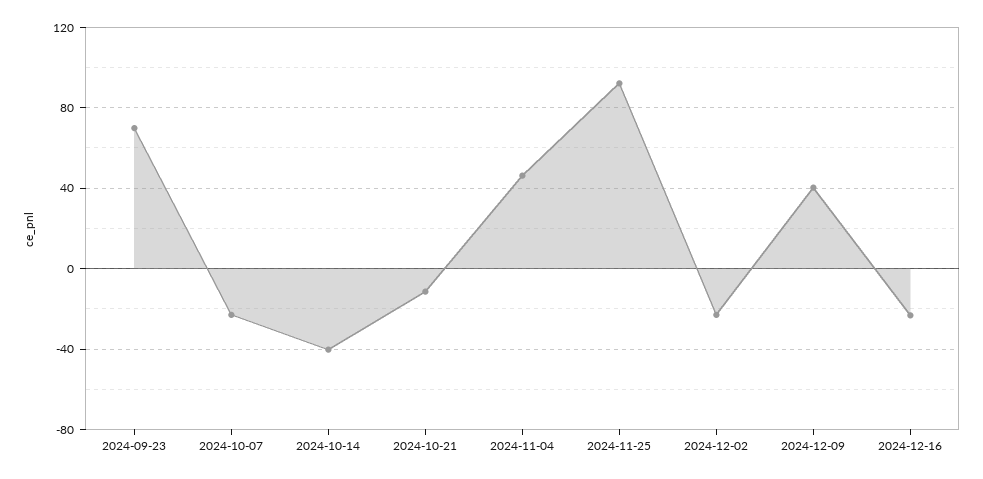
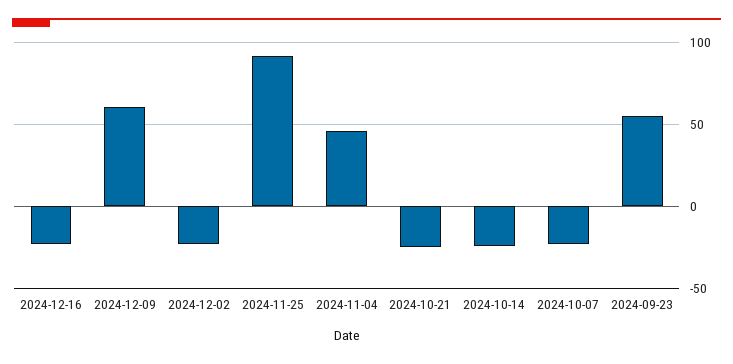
2024-09-23: 70 -> 55
2024-10-14: -40 -> -25
2024-10-21: -10 -> -25
2024-12-09: 40 -> 60

